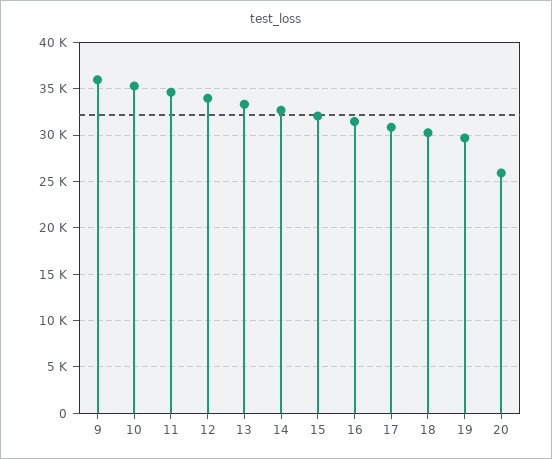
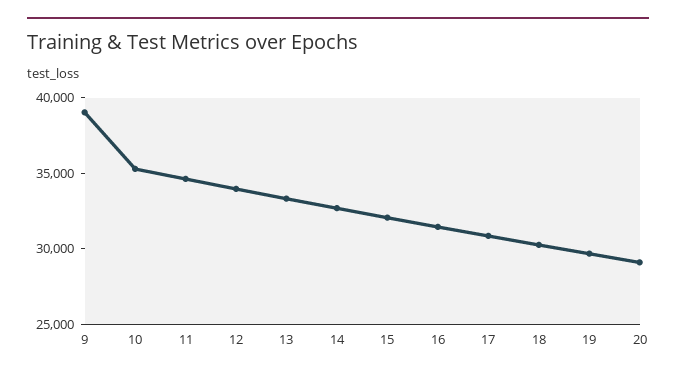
9: 36000 -> 39000
20: 26000 -> 29000

